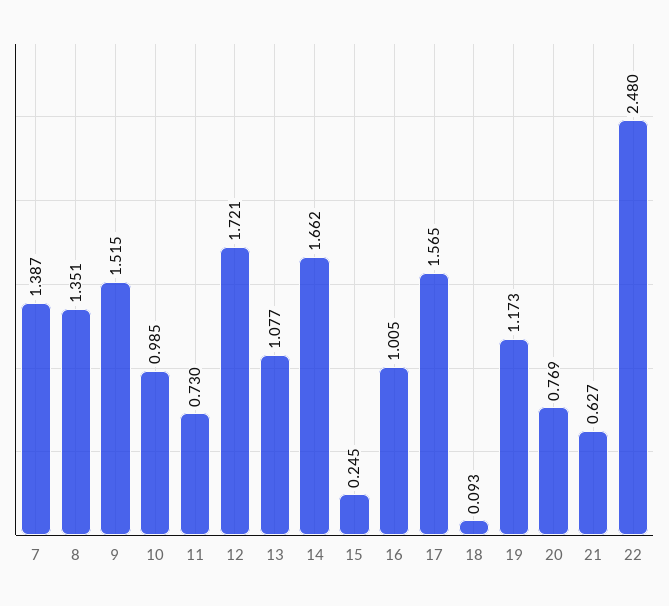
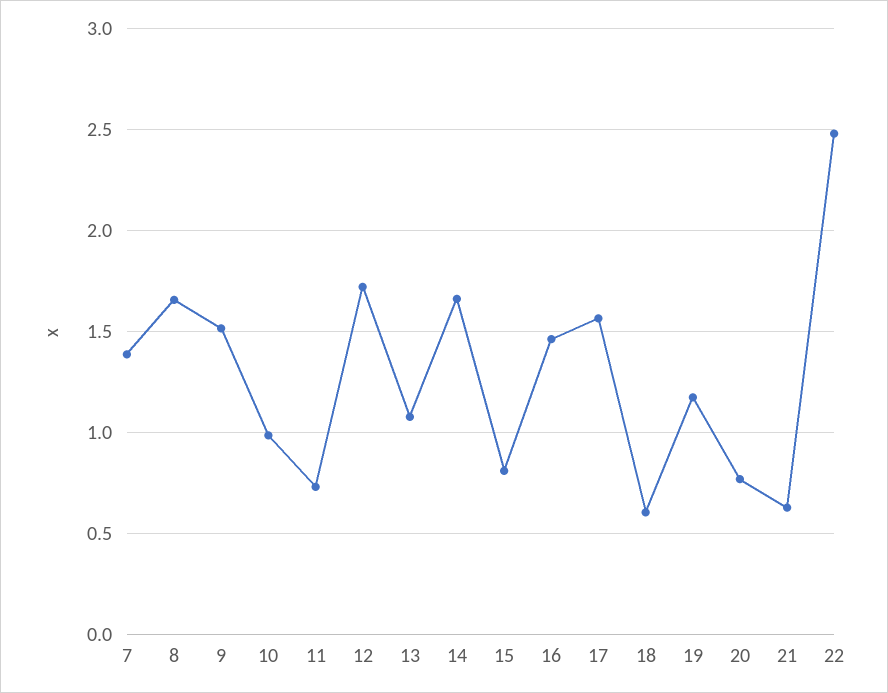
8: 1.351 -> 1.65
15: 0.245 -> 0.8
16: 1.005 -> 1.45
18: 0.093 -> 0.6

